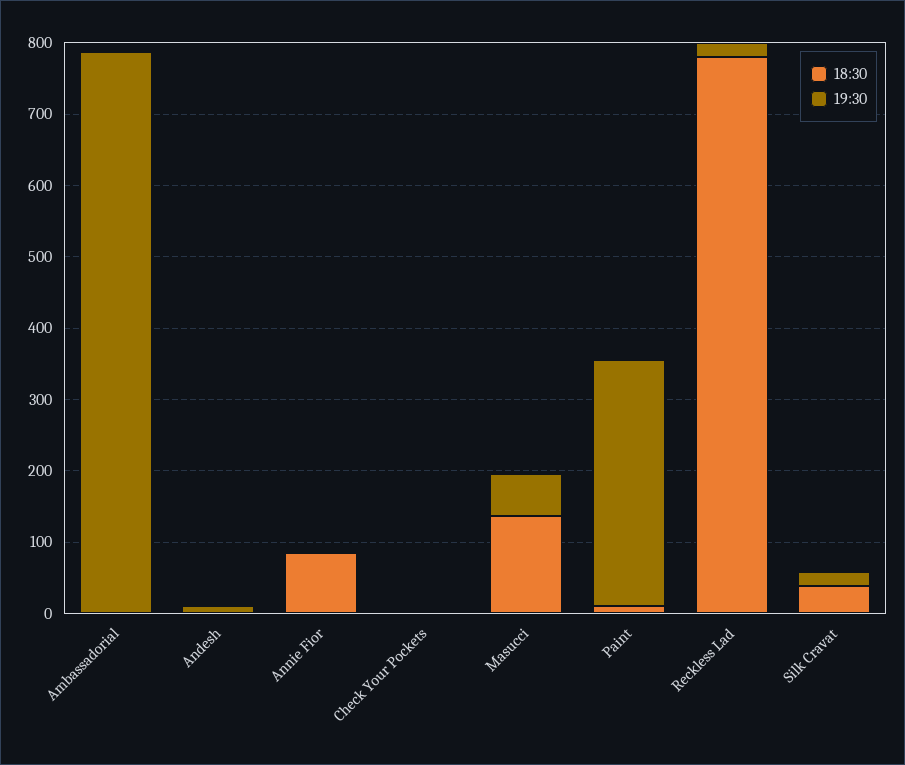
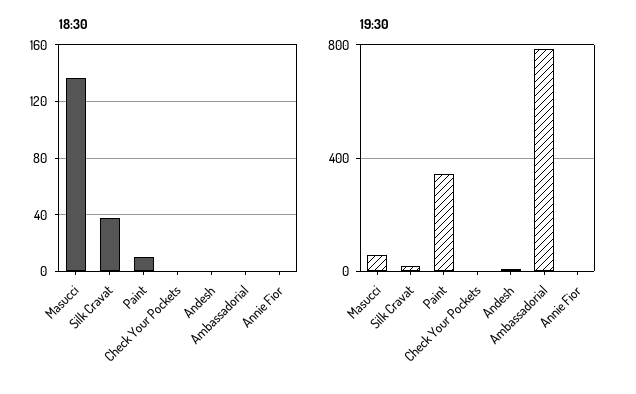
18:30, Annie Fior: 80 -> 0
18:30, Reckless Lad: 780 -> none
19:30, Reckless Lad: 20 -> none

